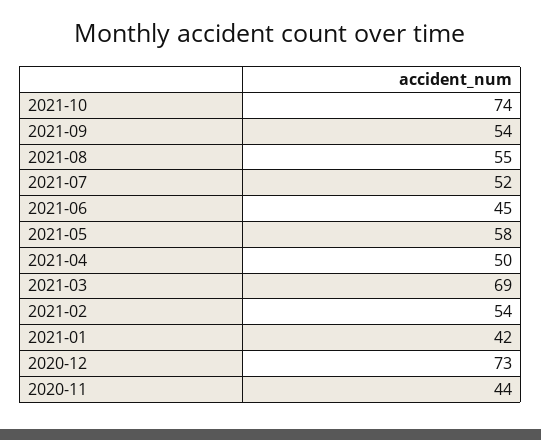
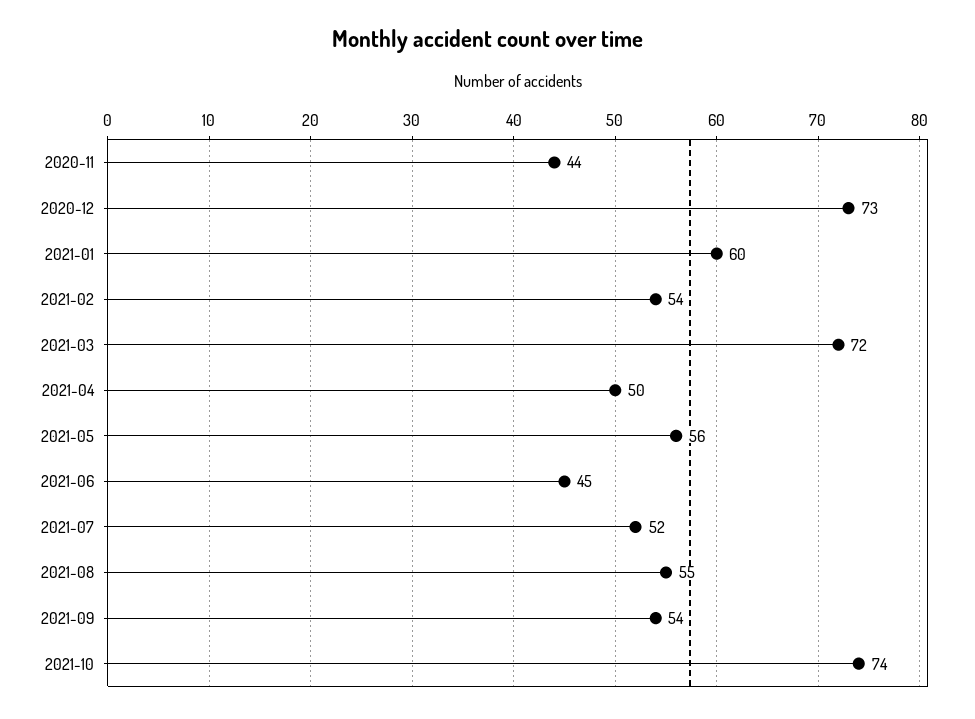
2021-05: 58 -> 56
2021-03: 69 -> 72
2021-01: 42 -> 60

